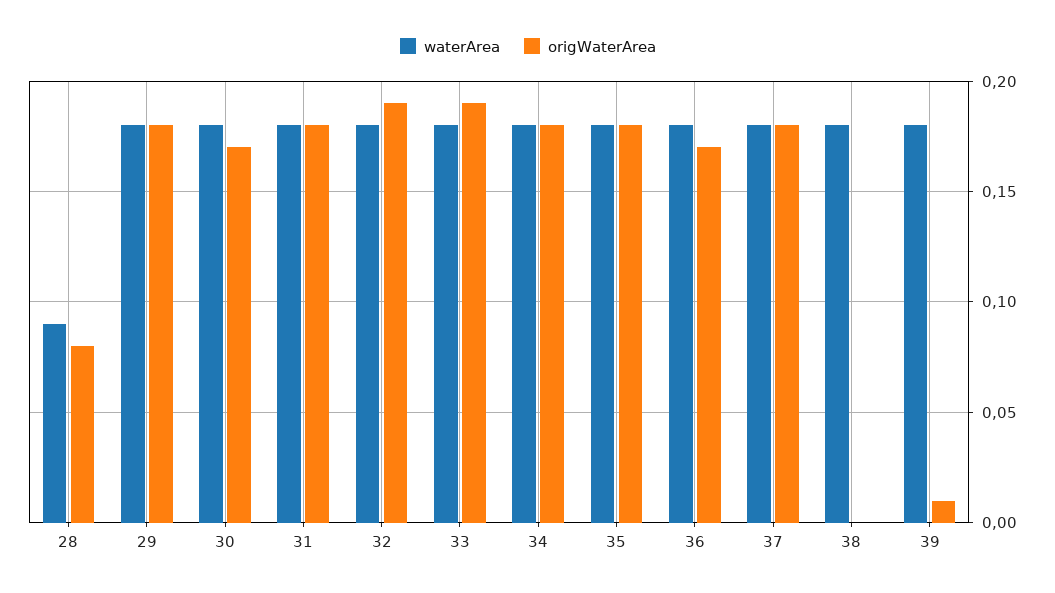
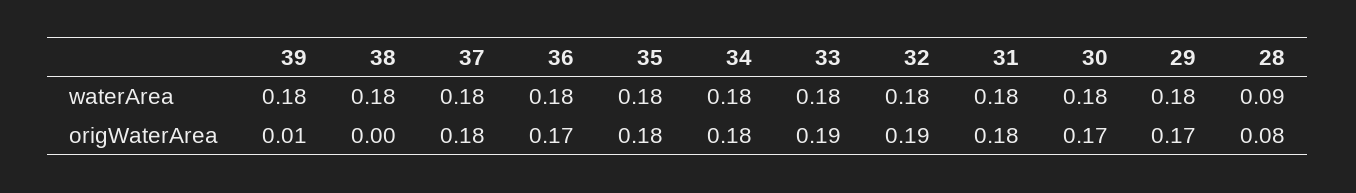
origWaterArea, 29: 0.18 -> 0.17

